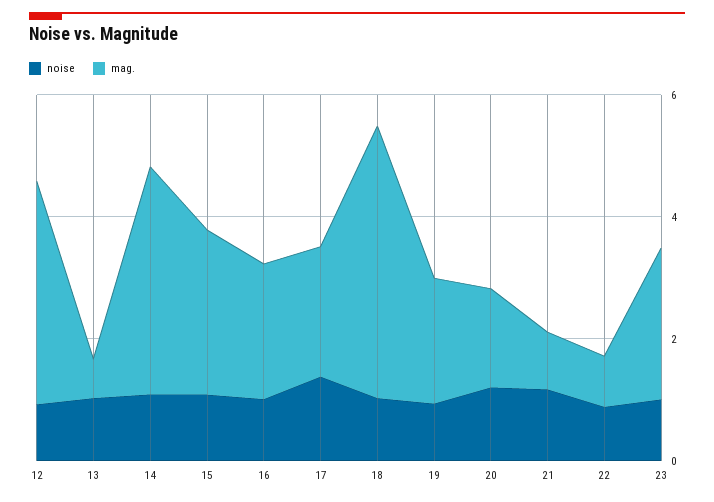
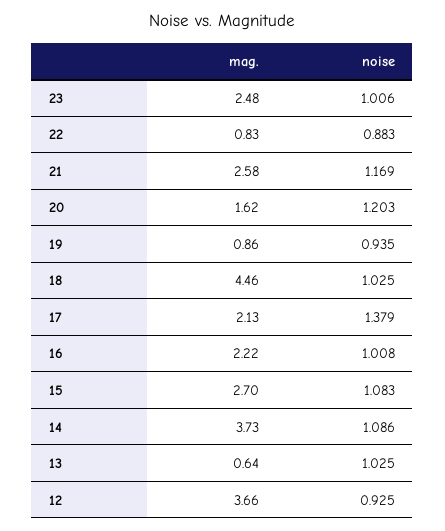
mag., 19: 2 -> 0.86
mag., 21: 1 -> 2.58

